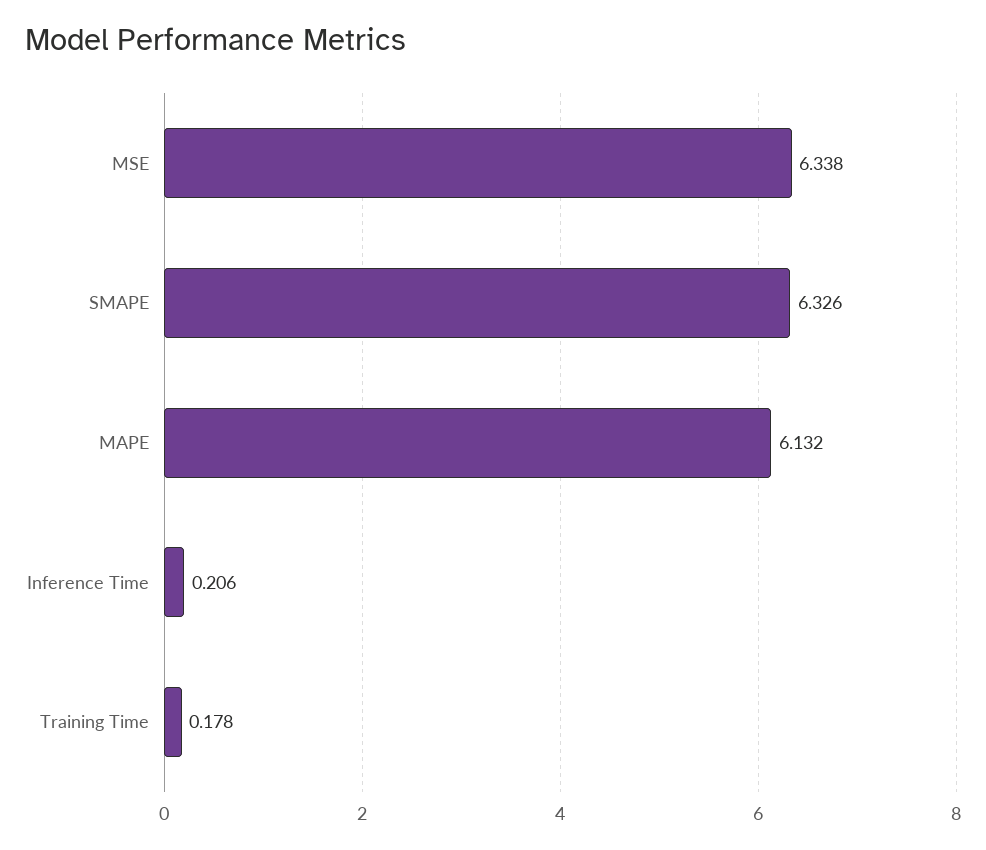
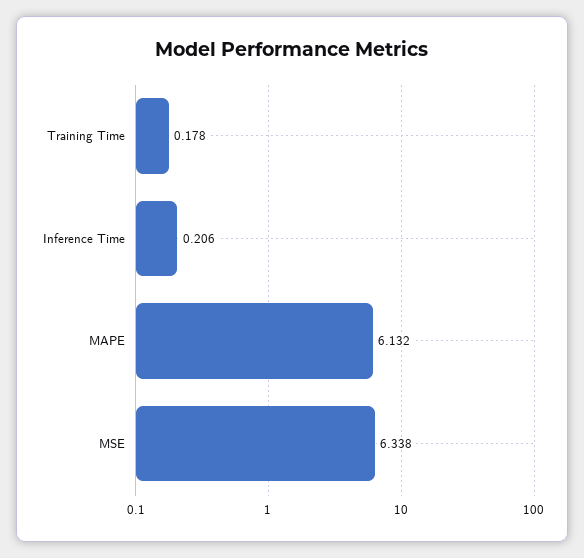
SMAPE: 6.326 -> none

